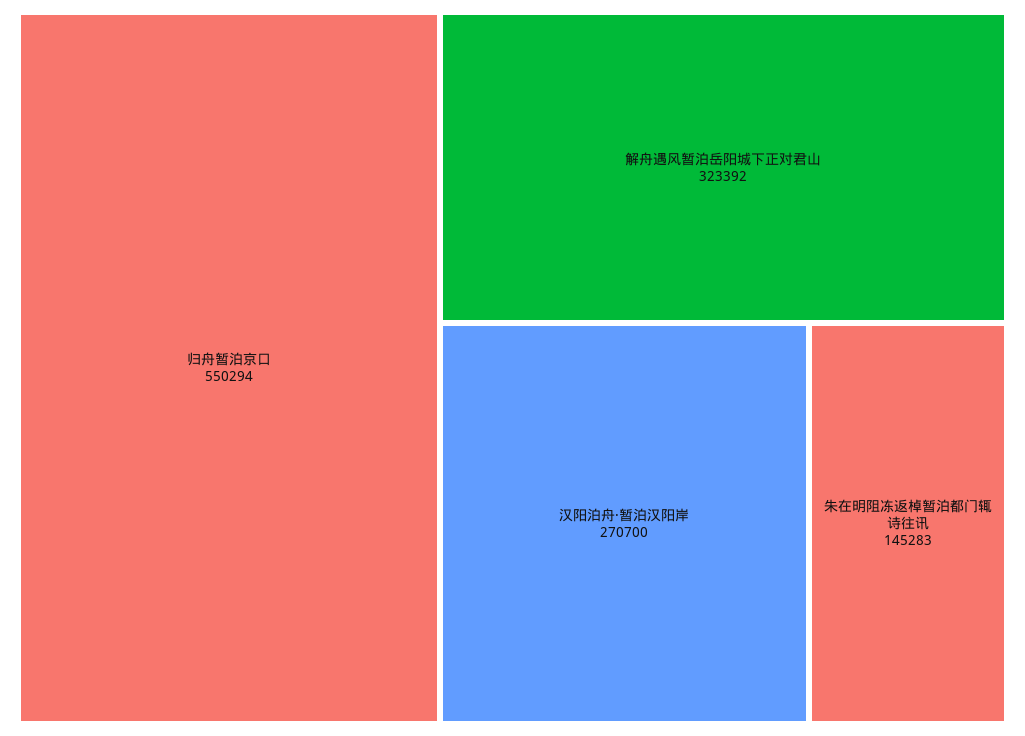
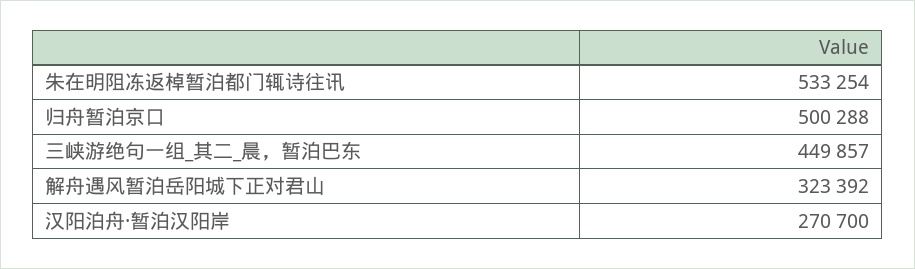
归舟暂泊京口: 550294 -> 500288
朱在明阻冻返棹暂泊都门辄诗往讯: 145283 -> 533254
三峡游绝句一组_其二_晨，暂泊巴东: none -> 449857

